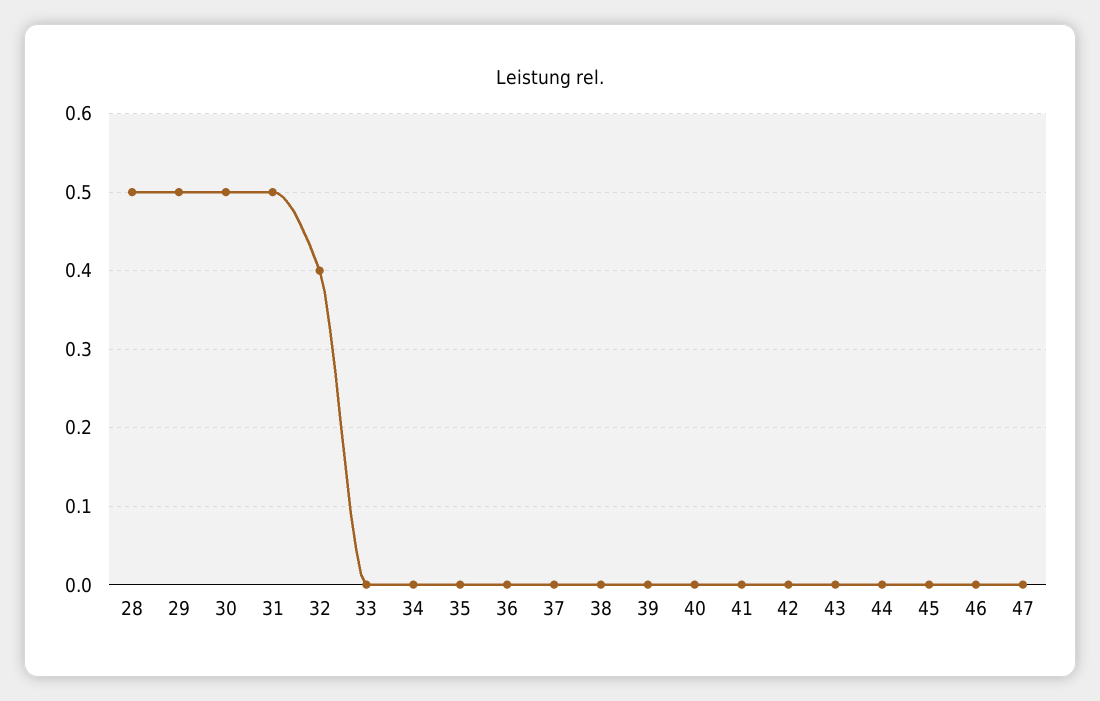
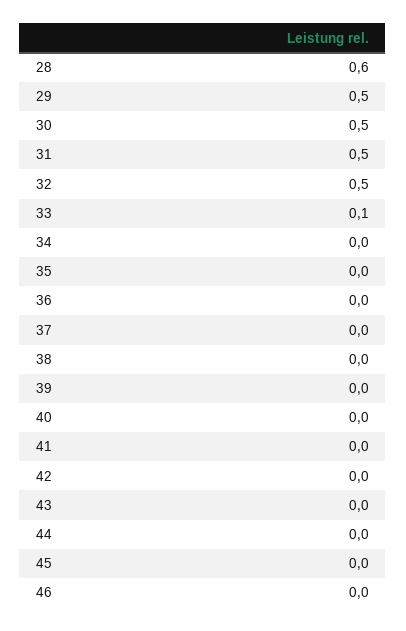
28: 0.5 -> 0.6
32: 0.4 -> 0.5
33: 0 -> 0.1
47: 0 -> none

